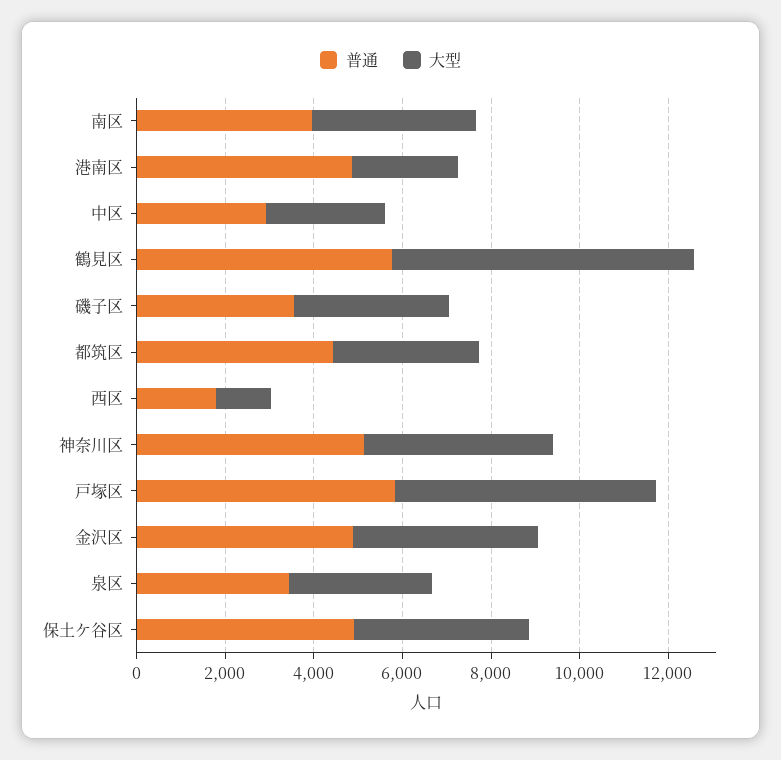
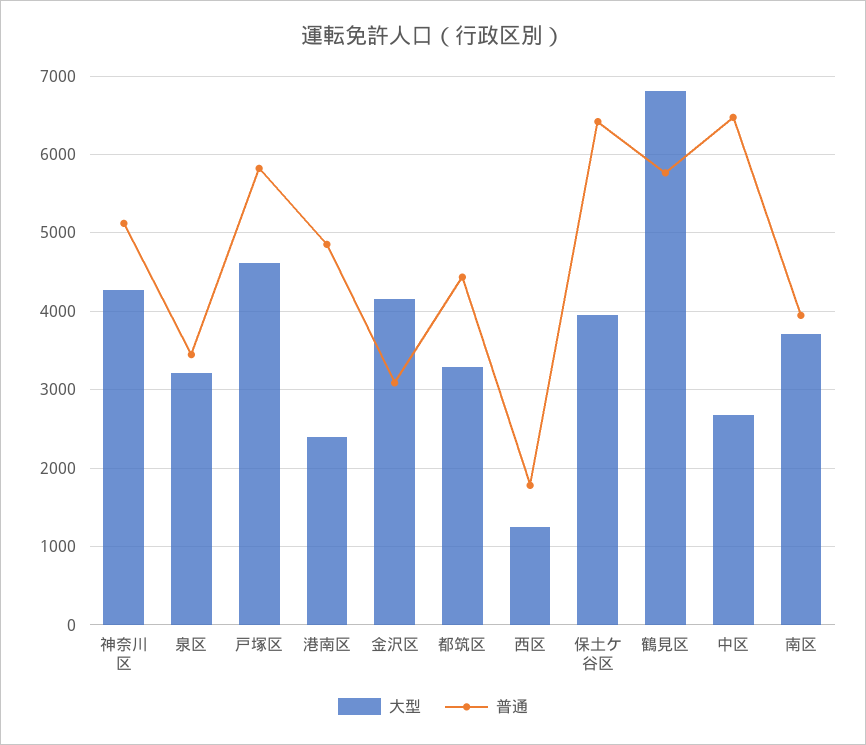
普通, 中区: 3000 -> 6500
普通, 磯子区: 3500 -> none
大型, 磯子区: 3500 -> none
大型, 戸塚区: 6000 -> 4600
普通, 金沢区: 5000 -> 3100
普通, 保土ケ谷区: 5000 -> 6400

